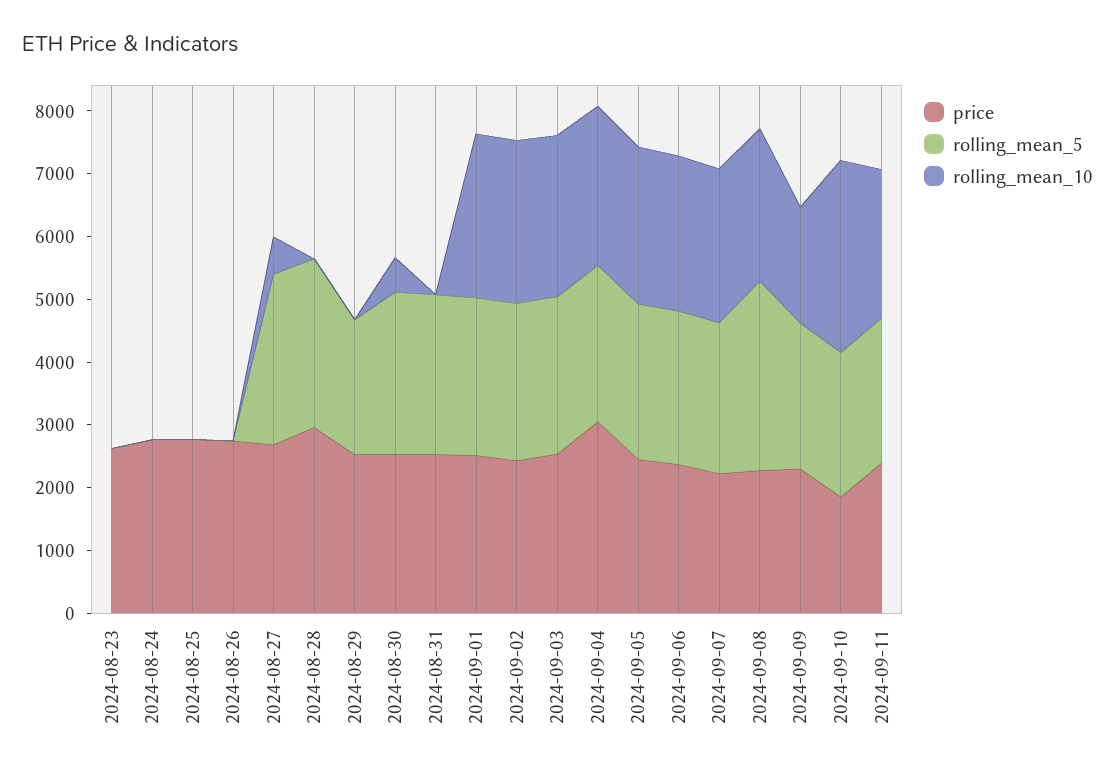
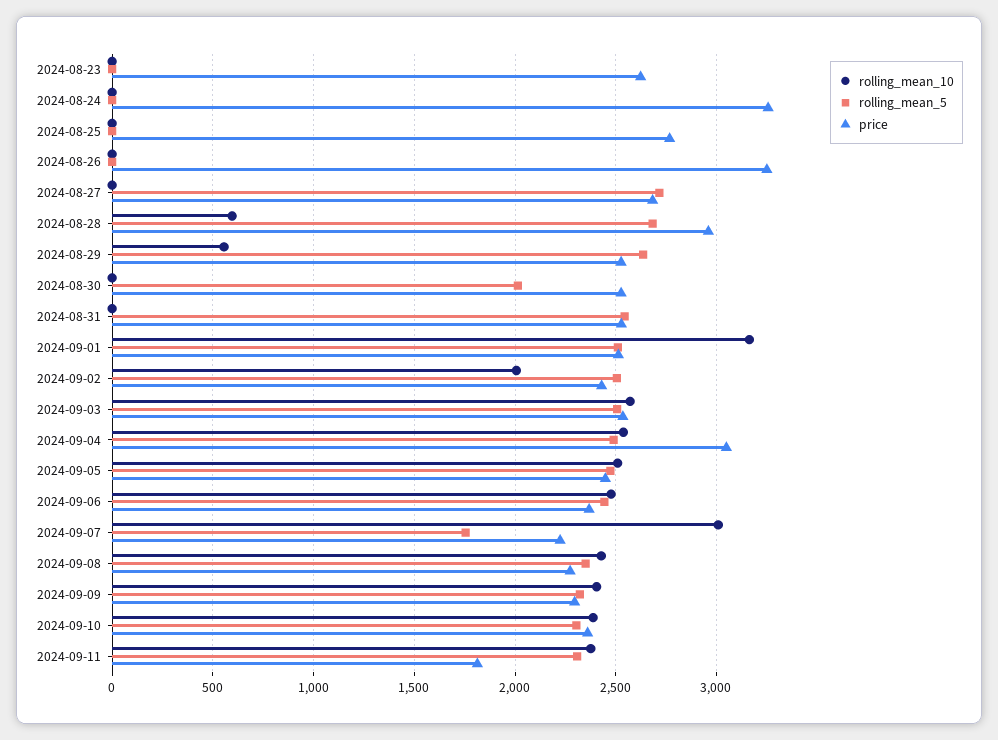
price, 2024-08-24: 2800 -> 3250
price, 2024-08-26: 2800 -> 3250
rolling_mean_10, 2024-08-27: 600 -> 0
rolling_mean_10, 2024-08-28: 0 -> 600
rolling_mean_5, 2024-08-29: 2200 -> 2650
rolling_mean_10, 2024-08-29: 0 -> 550
rolling_mean_5, 2024-08-30: 2600 -> 2000
rolling_mean_10, 2024-08-30: 600 -> 0
rolling_mean_10, 2024-09-01: 2600 -> 3150
rolling_mean_10, 2024-09-02: 2600 -> 2000
rolling_mean_5, 2024-09-07: 2400 -> 1750
rolling_mean_10, 2024-09-07: 2400 -> 3000
rolling_mean_5, 2024-09-08: 3000 -> 2350
rolling_mean_10, 2024-09-09: 1800 -> 2400
price, 2024-09-10: 1800 -> 2350
rolling_mean_10, 2024-09-10: 3000 -> 2400
price, 2024-09-11: 2400 -> 1800

